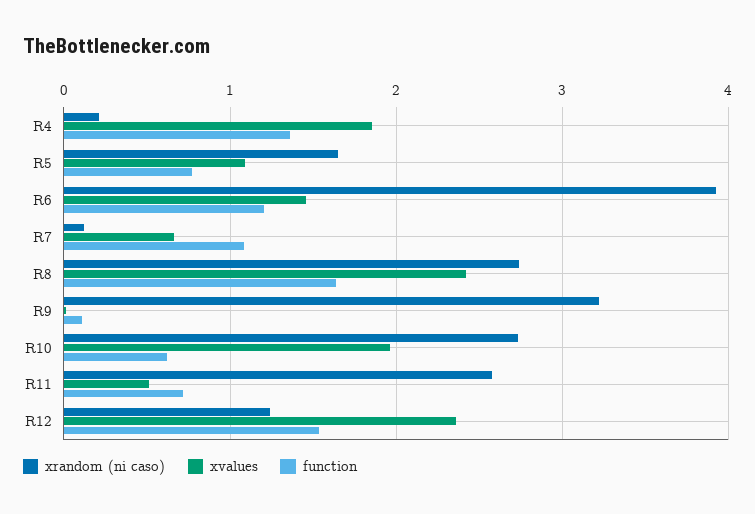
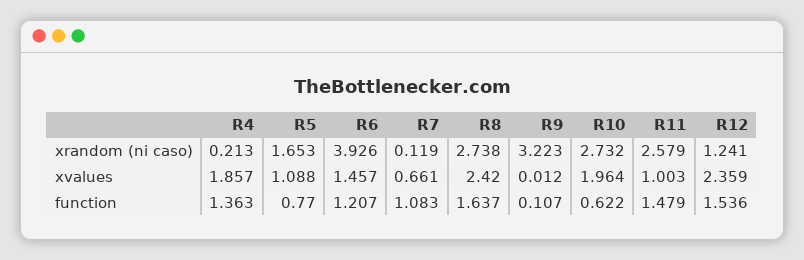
xvalues, R11: 0.5 -> 1.003
function, R11: 0.7 -> 1.479

